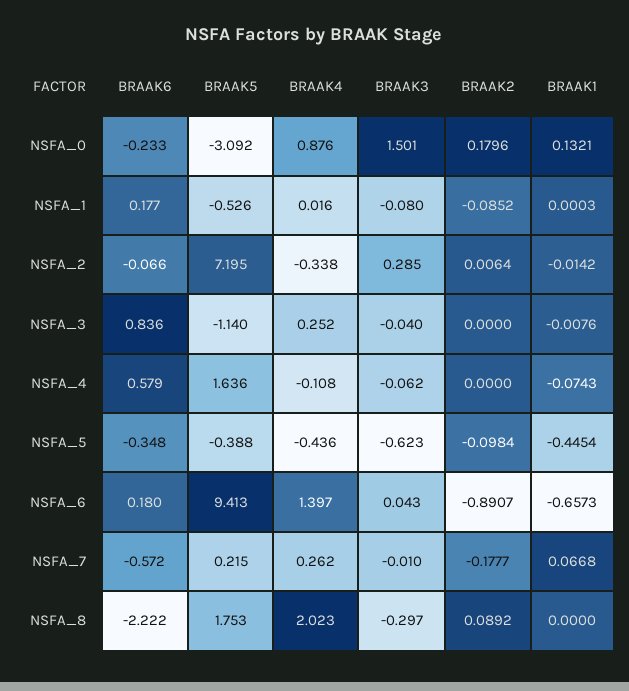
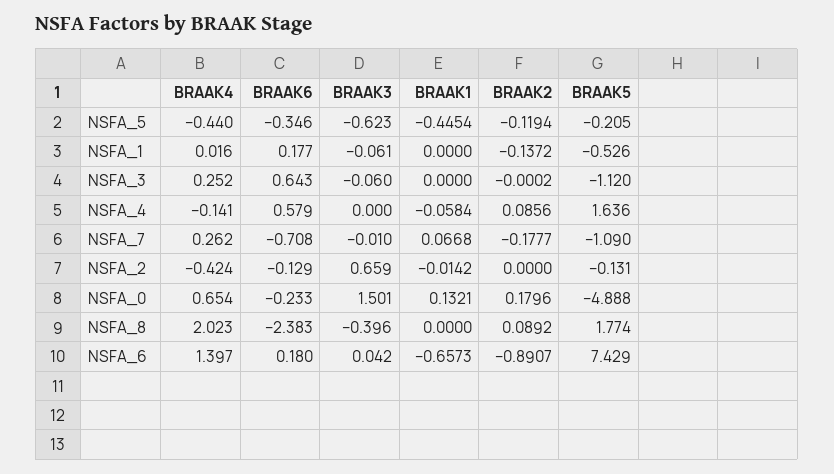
BRAAK5, NSFA_0: -3.092 -> -4.888
BRAAK4, NSFA_0: 0.876 -> 0.654
BRAAK3, NSFA_1: -0.08 -> -0.061
BRAAK2, NSFA_1: -0.0852 -> -0.1372
BRAAK1, NSFA_1: 0.0003 -> 0
BRAAK6, NSFA_2: -0.066 -> -0.129
BRAAK5, NSFA_2: 7.195 -> -0.131
BRAAK4, NSFA_2: -0.338 -> -0.424
BRAAK3, NSFA_2: 0.285 -> 0.659
BRAAK2, NSFA_2: 0.0064 -> 0
BRAAK6, NSFA_3: 0.836 -> 0.643
BRAAK5, NSFA_3: -1.14 -> -1.12
BRAAK3, NSFA_3: -0.04 -> -0.06
BRAAK2, NSFA_3: 0 -> -0.0002
BRAAK1, NSFA_3: -0.0076 -> 0
BRAAK4, NSFA_4: -0.108 -> -0.141
BRAAK3, NSFA_4: -0.062 -> 0
BRAAK2, NSFA_4: 0 -> 0.0856
BRAAK1, NSFA_4: -0.0743 -> -0.0584
BRAAK6, NSFA_5: -0.348 -> -0.346
BRAAK5, NSFA_5: -0.388 -> -0.205
BRAAK4, NSFA_5: -0.436 -> -0.44
BRAAK2, NSFA_5: -0.0984 -> -0.1194
BRAAK5, NSFA_6: 9.413 -> 7.429
BRAAK3, NSFA_6: 0.043 -> 0.042
BRAAK6, NSFA_7: -0.572 -> -0.708
BRAAK5, NSFA_7: 0.215 -> -1.09
BRAAK6, NSFA_8: -2.222 -> -2.383
BRAAK5, NSFA_8: 1.753 -> 1.774
BRAAK3, NSFA_8: -0.297 -> -0.396

